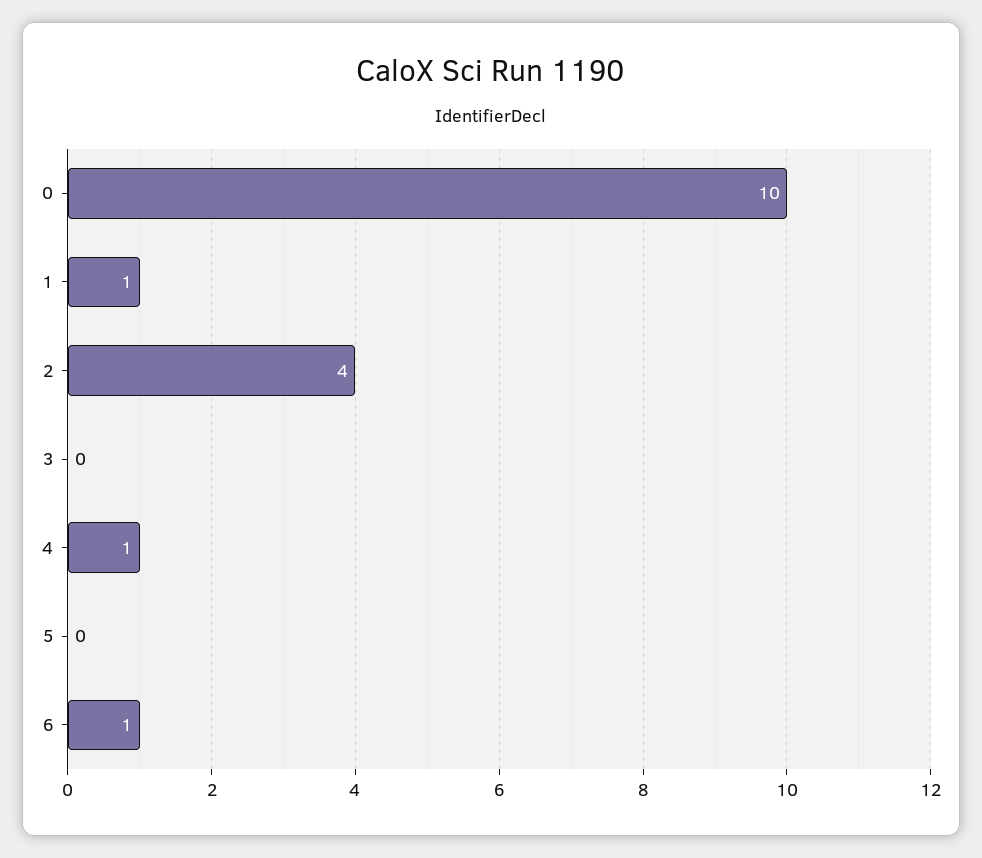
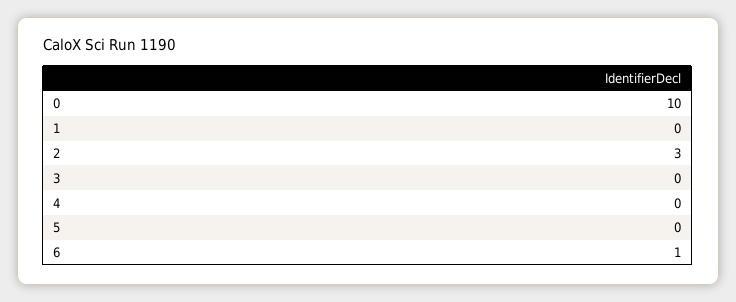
1: 1 -> 0
2: 4 -> 3
4: 1 -> 0

